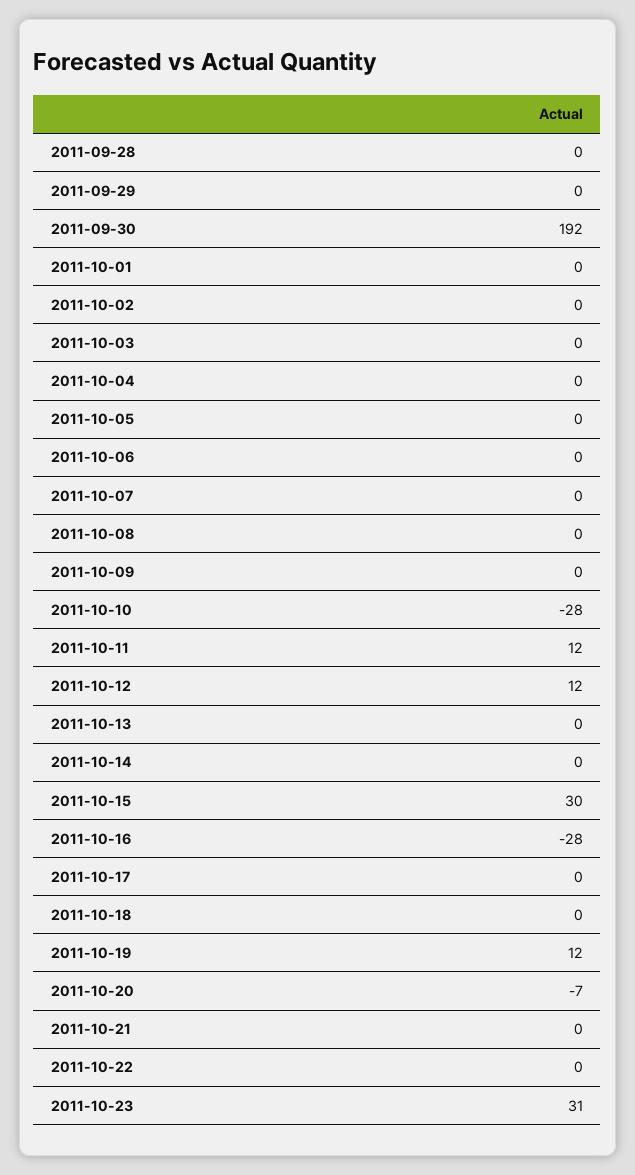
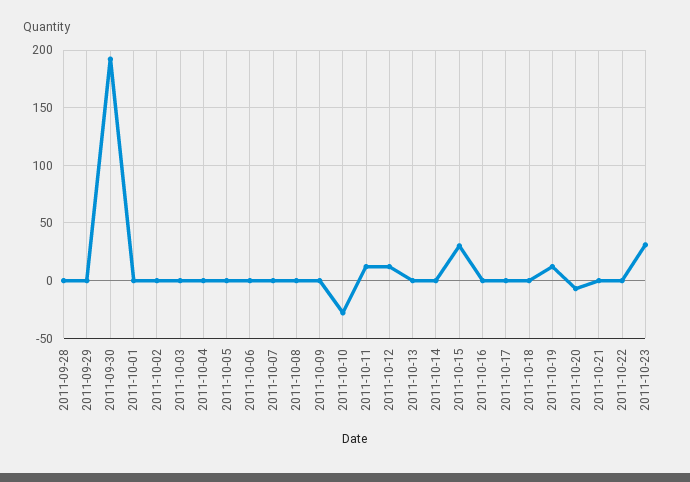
2011-10-16: -28 -> 0

